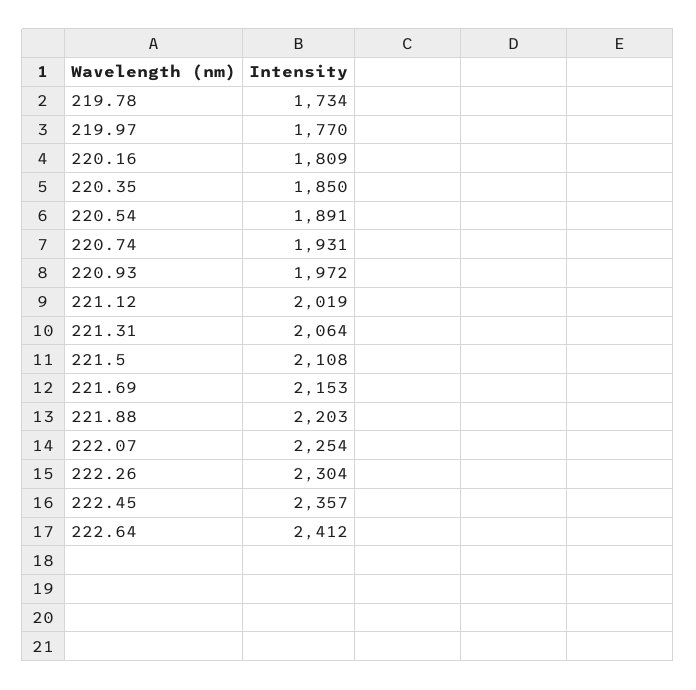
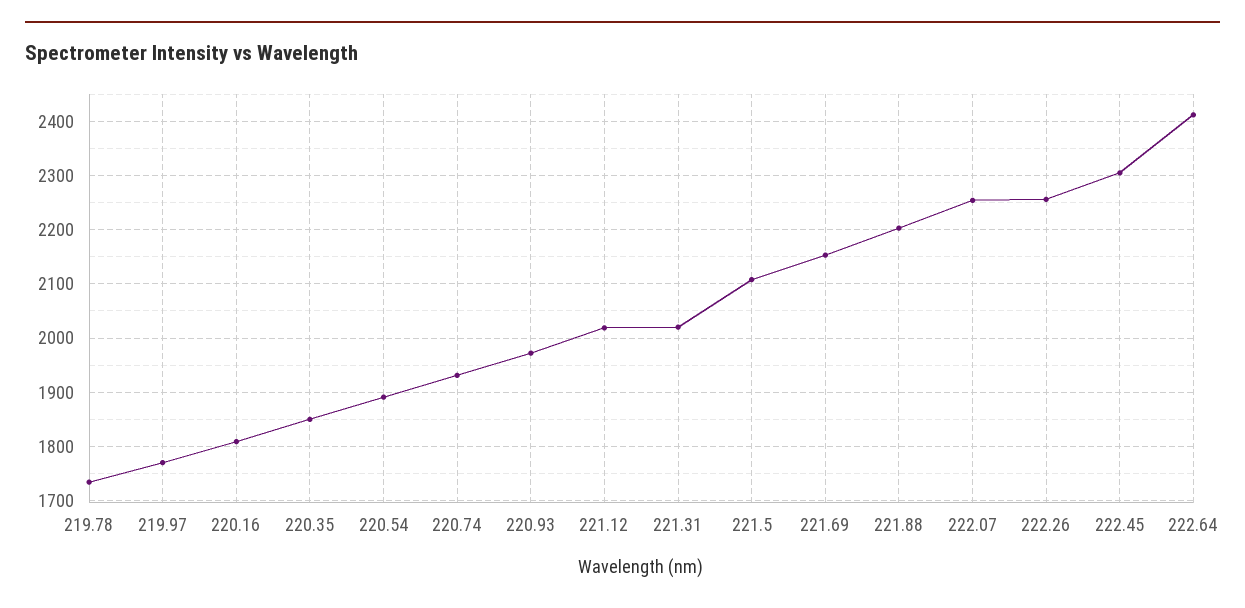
221.31: 2064 -> 2020
222.26: 2304 -> 2260
222.45: 2357 -> 2300

